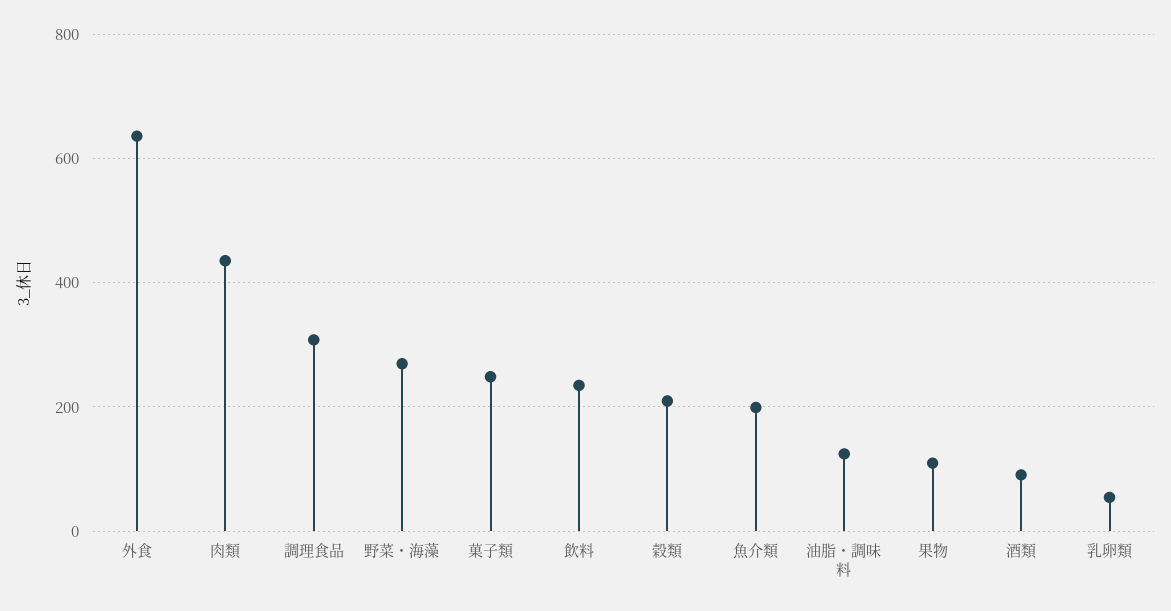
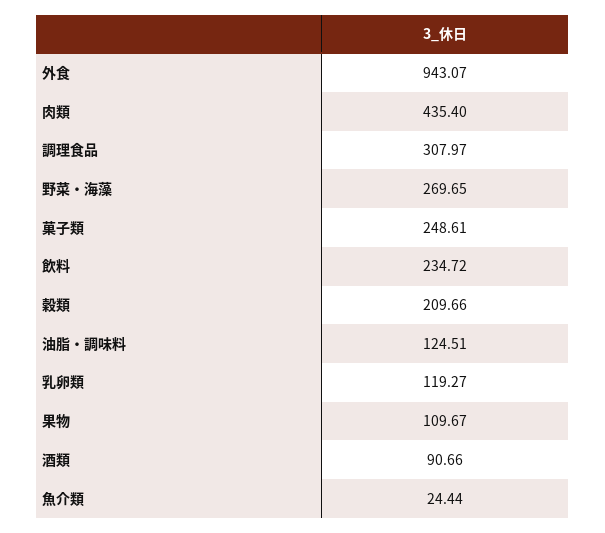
外食: 640 -> 943.07
魚介類: 200 -> 24.44
乳卵類: 60 -> 119.27

